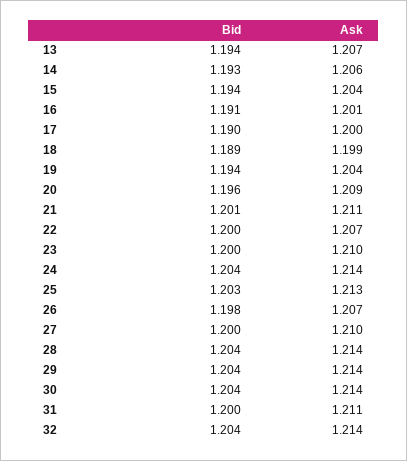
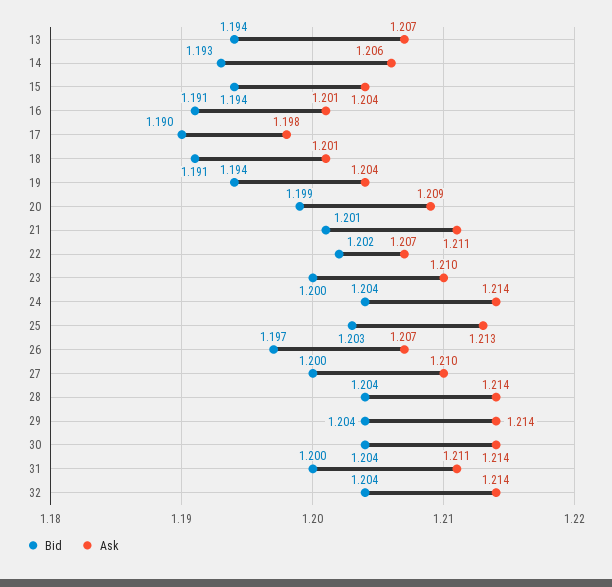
Ask, 17: 1.2 -> 1.198
Bid, 18: 1.189 -> 1.191
Ask, 18: 1.199 -> 1.201
Bid, 20: 1.196 -> 1.199
Bid, 22: 1.2 -> 1.202
Bid, 26: 1.198 -> 1.197

